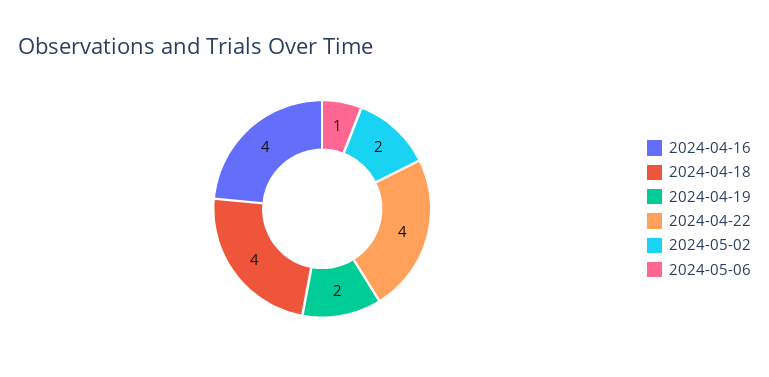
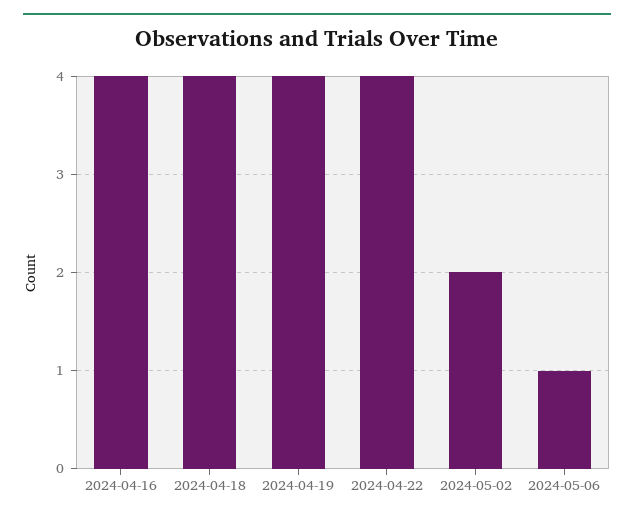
2024-04-19: 2 -> 4

